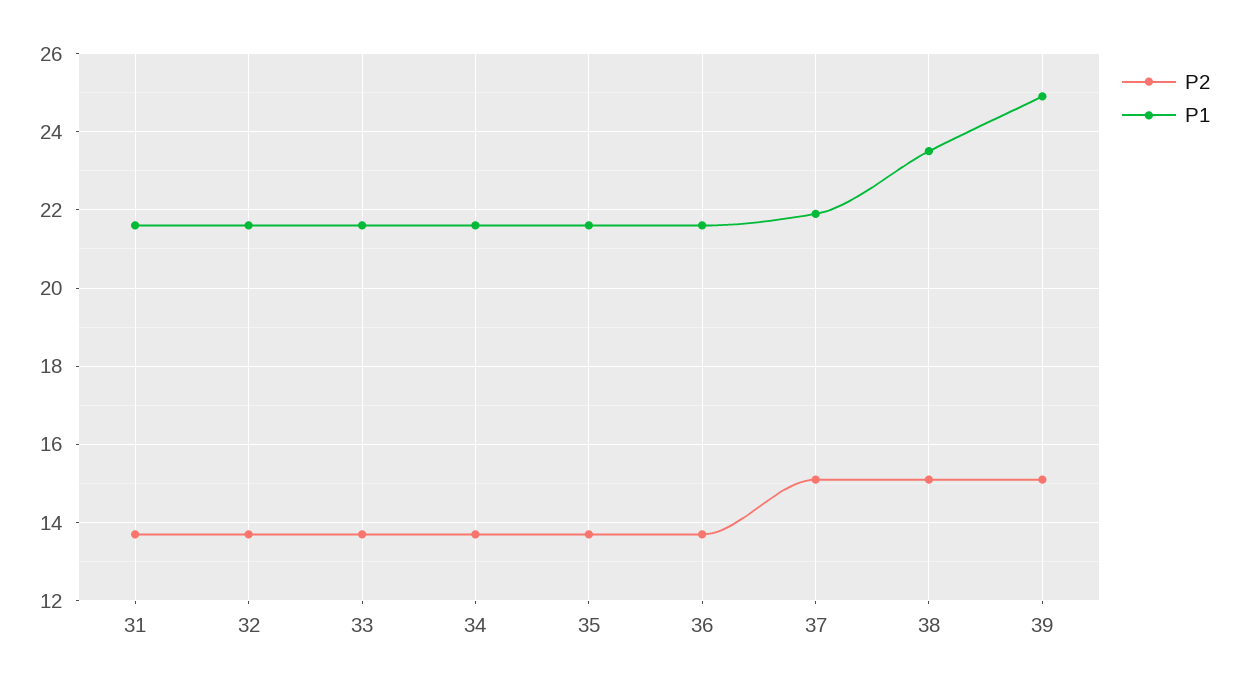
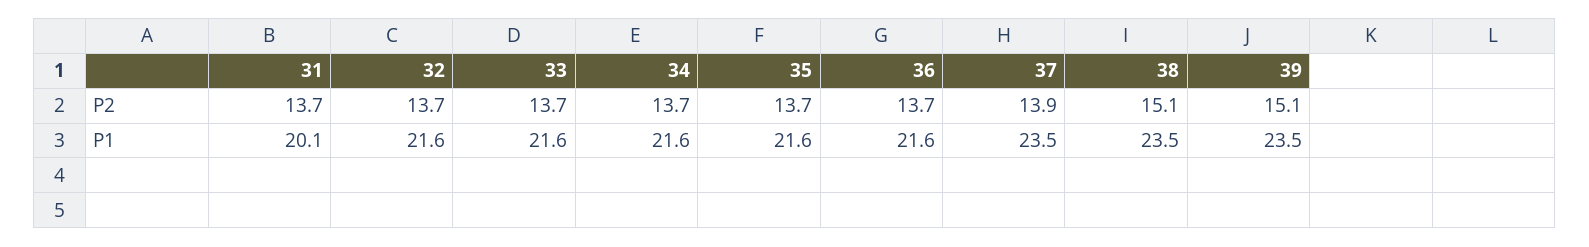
P1, 31: 21.5 -> 20.1
P2, 37: 15 -> 13.9
P1, 37: 22 -> 23.5
P1, 39: 25 -> 23.5

